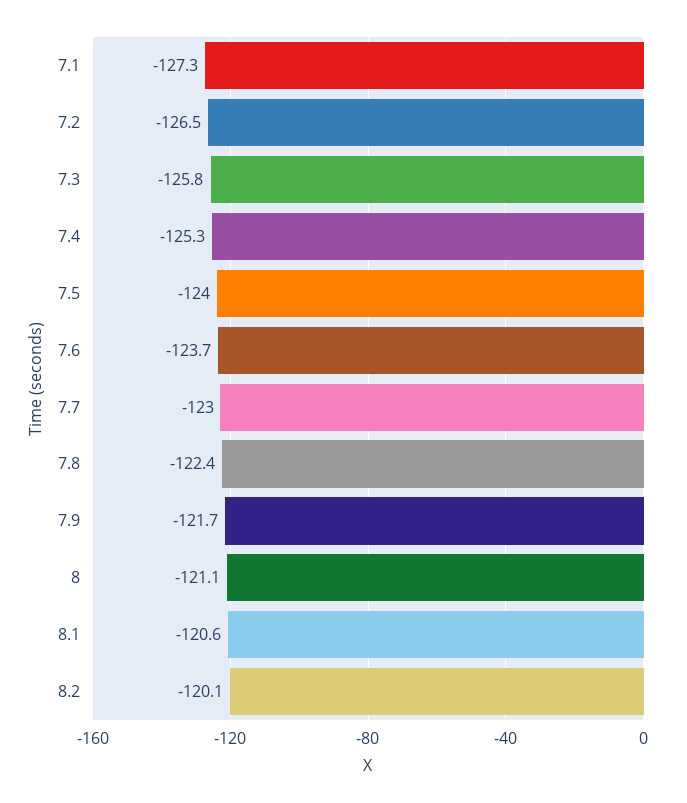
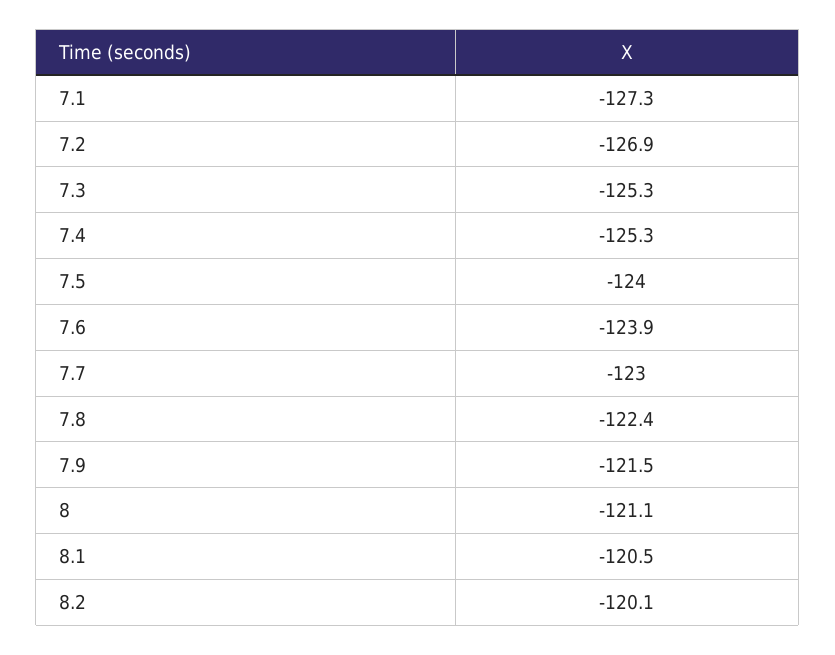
7.2: -126.5 -> -126.9
7.3: -125.8 -> -125.3
7.6: -123.7 -> -123.9
7.9: -121.7 -> -121.5
8.1: -120.6 -> -120.5

